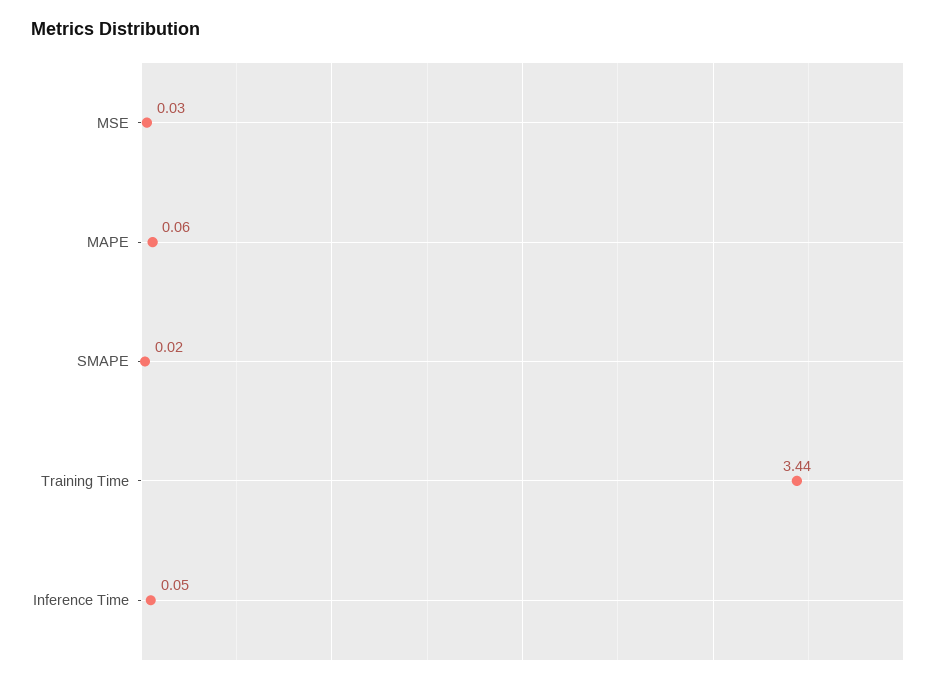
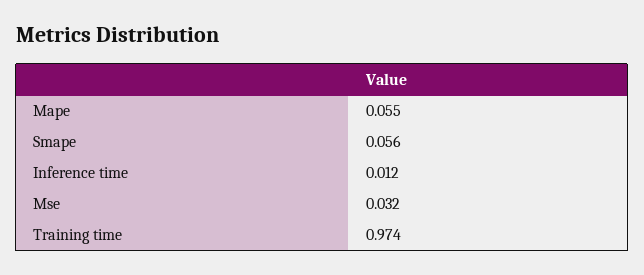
SMAPE: 0.02 -> 0.056
Training Time: 3.44 -> 0.974
Inference Time: 0.05 -> 0.012

